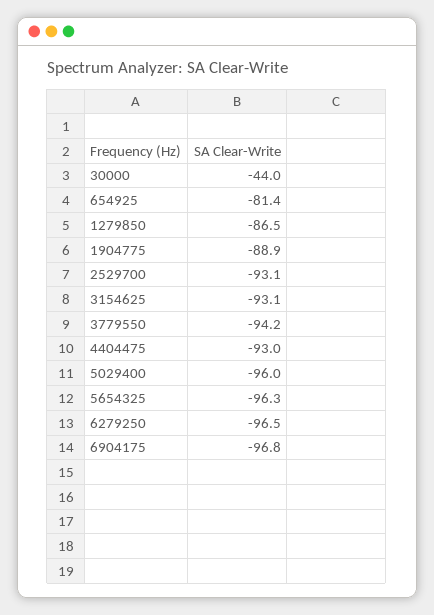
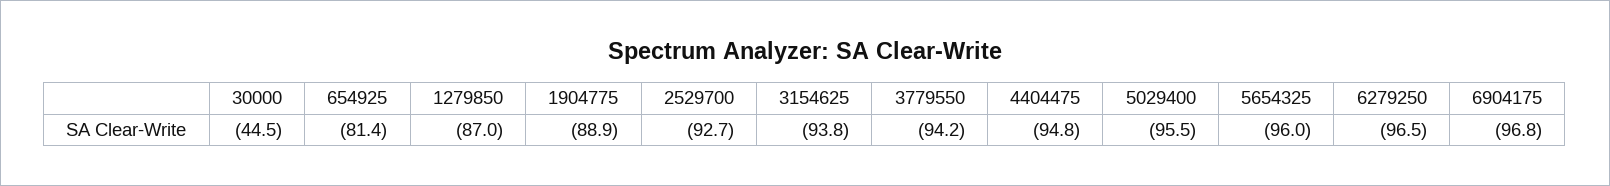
30000: -44 -> -44.5
1279850: -86.5 -> -87
2529700: -93.1 -> -92.7
3154625: -93.1 -> -93.8
4404475: -93 -> -94.8
5029400: -96 -> -95.5
5654325: -96.3 -> -96

